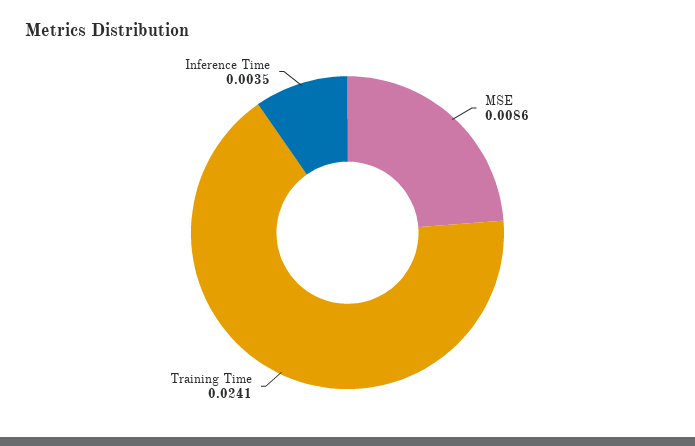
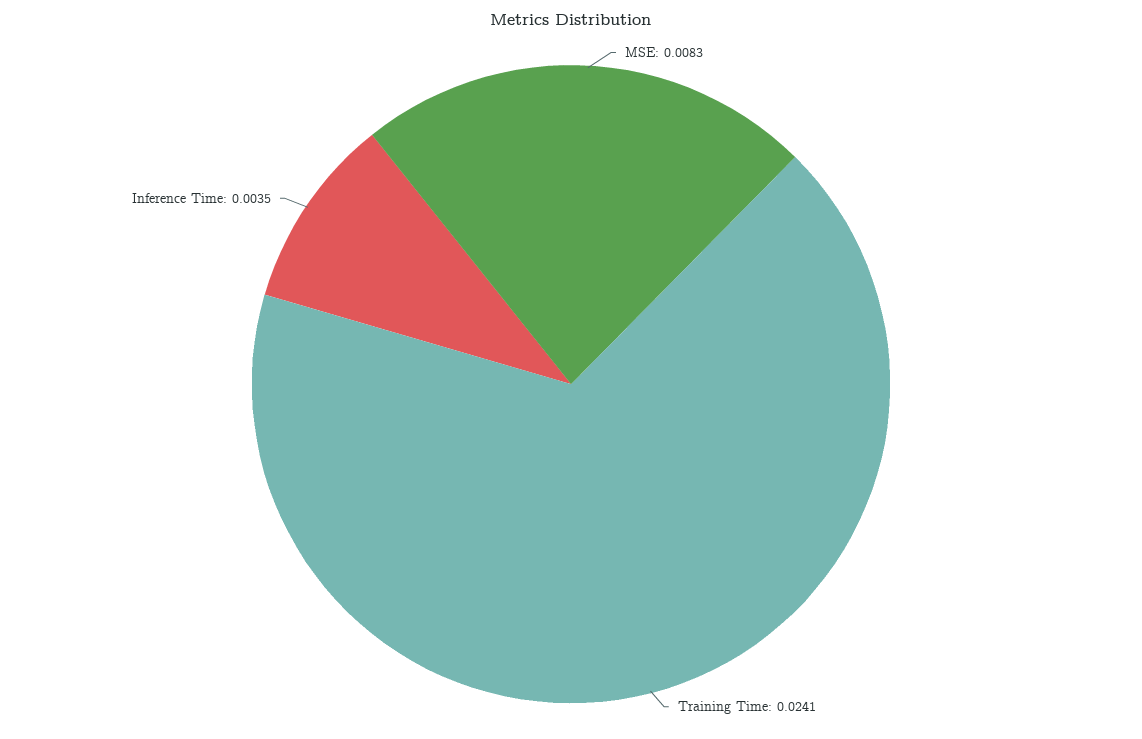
MSE: 0.0086 -> 0.0083

